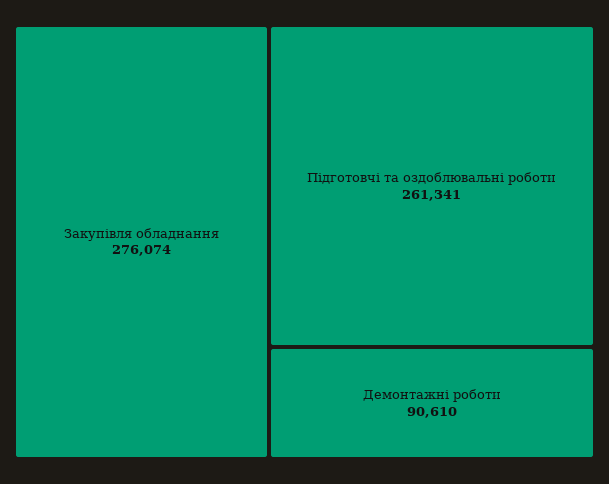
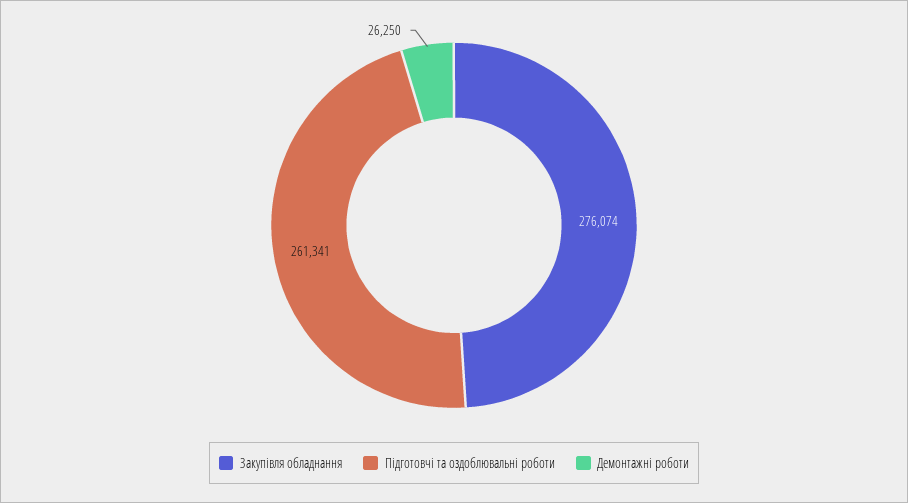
Демонтажні роботи: 90610 -> 26250

